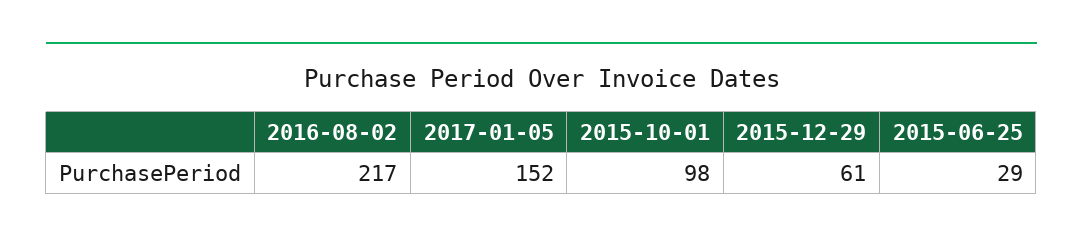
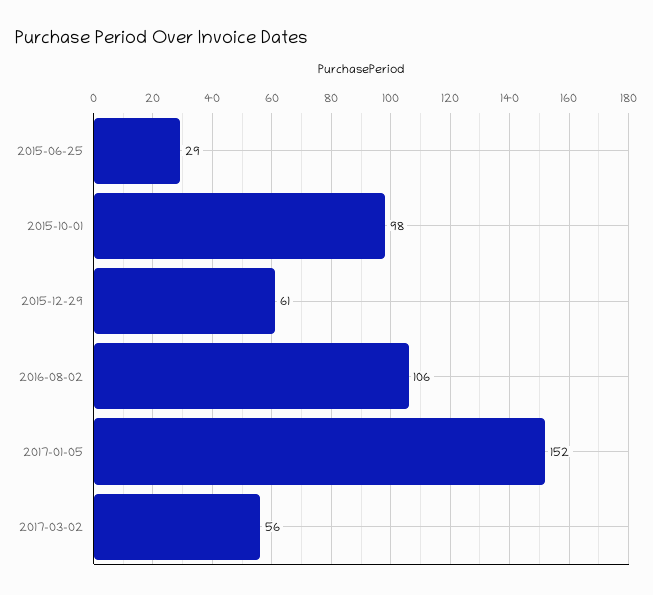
2016-08-02: 217 -> 106
2017-03-02: none -> 56

